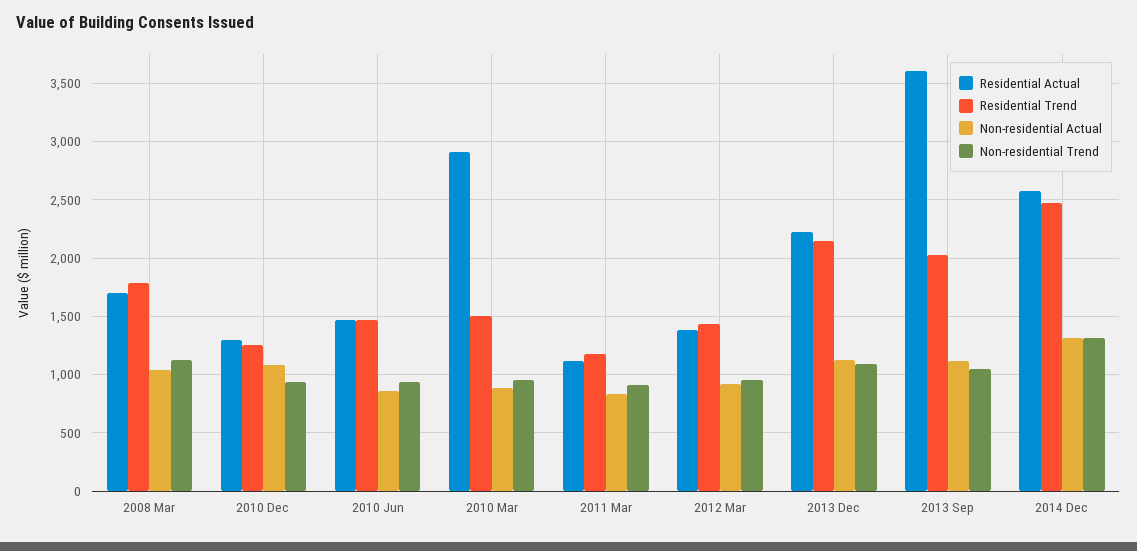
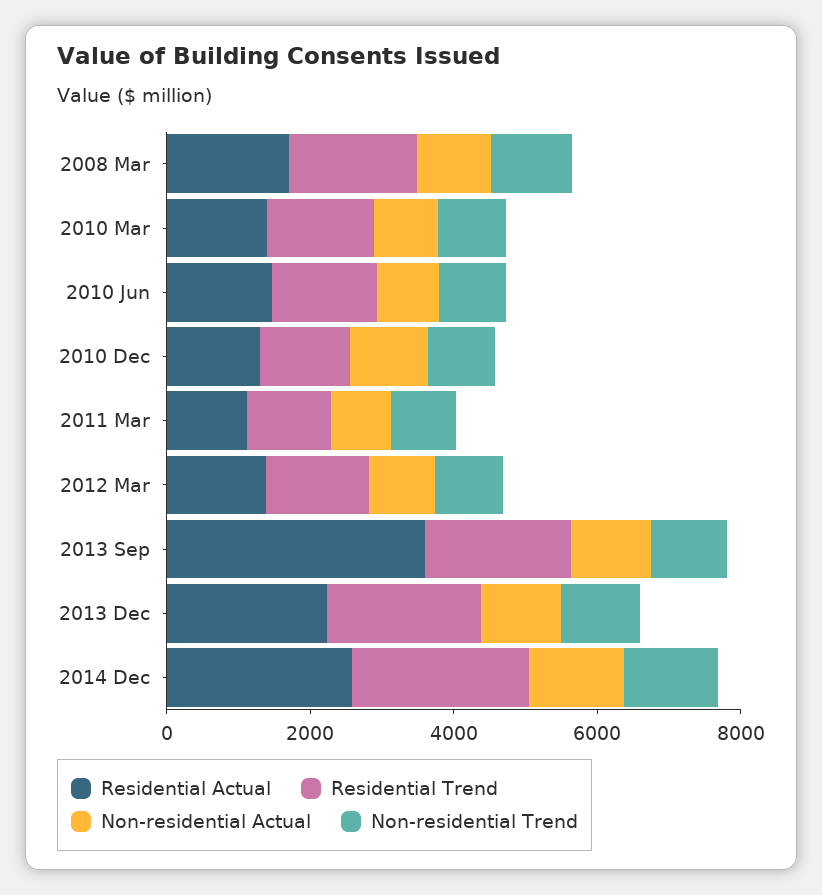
Residential Actual, 2010 Mar: 2900 -> 1500

